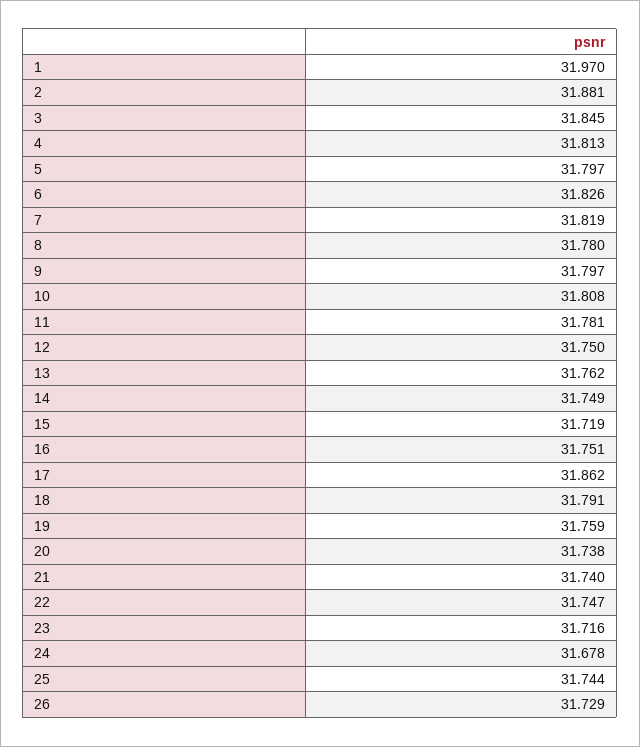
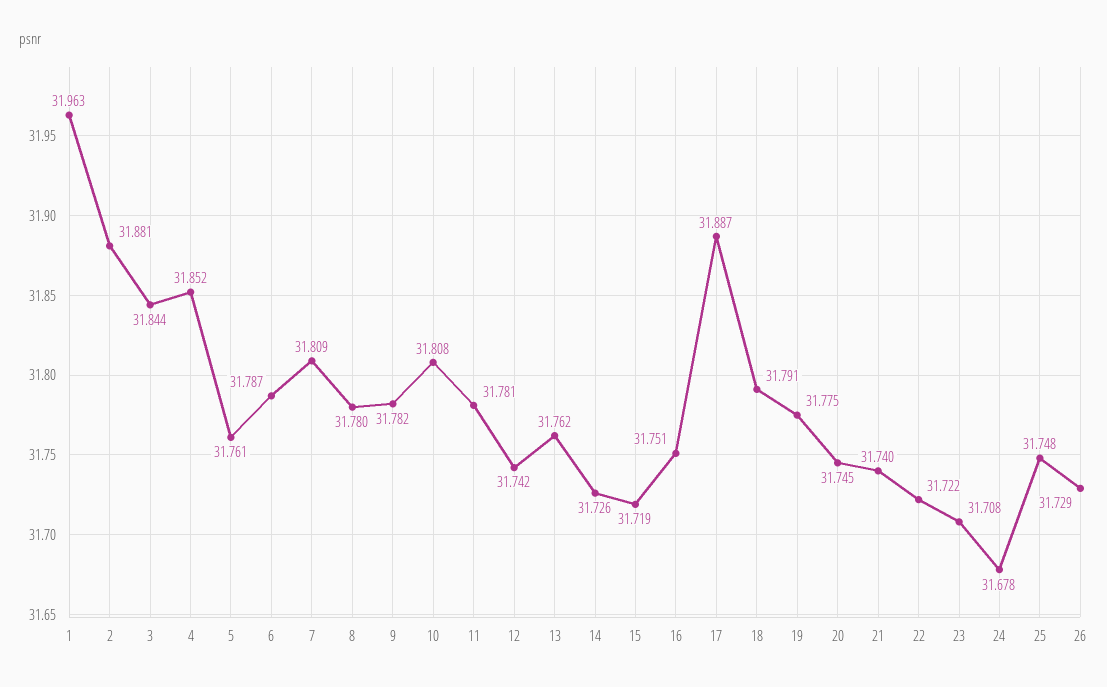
1: 31.97 -> 31.963
3: 31.845 -> 31.844
4: 31.813 -> 31.852
5: 31.797 -> 31.761
6: 31.826 -> 31.787
7: 31.819 -> 31.809
9: 31.797 -> 31.782
12: 31.75 -> 31.742
14: 31.749 -> 31.726
17: 31.862 -> 31.887
19: 31.759 -> 31.775
20: 31.738 -> 31.745
22: 31.747 -> 31.722
23: 31.716 -> 31.708
25: 31.744 -> 31.748

